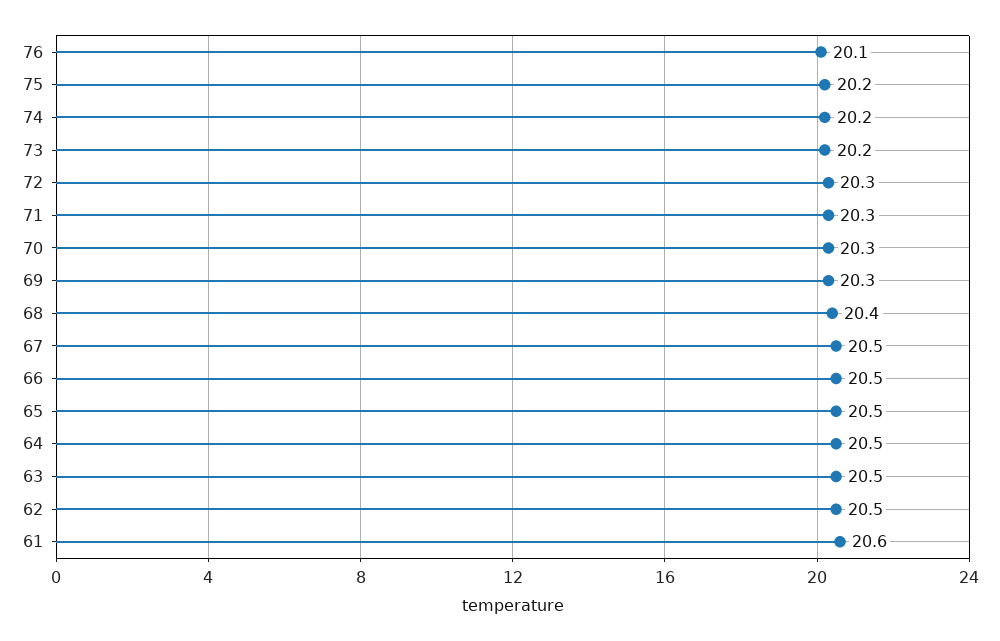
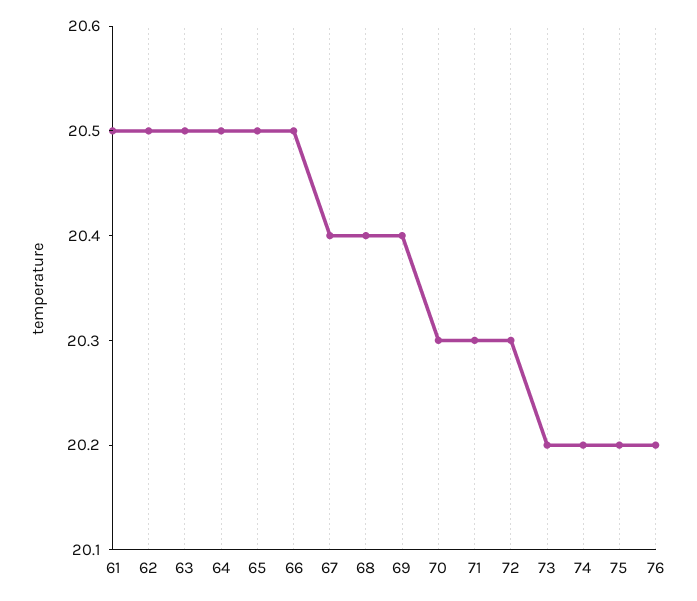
76: 20.1 -> 20.2
69: 20.3 -> 20.4
67: 20.5 -> 20.4
61: 20.6 -> 20.5

